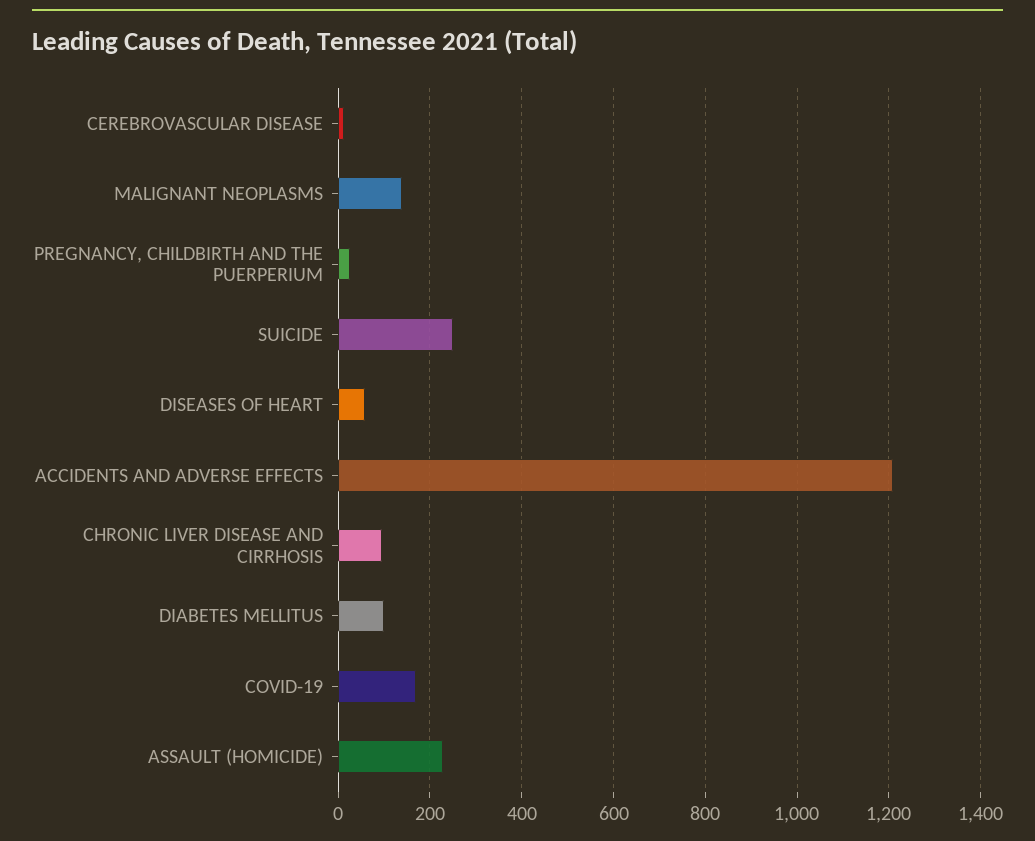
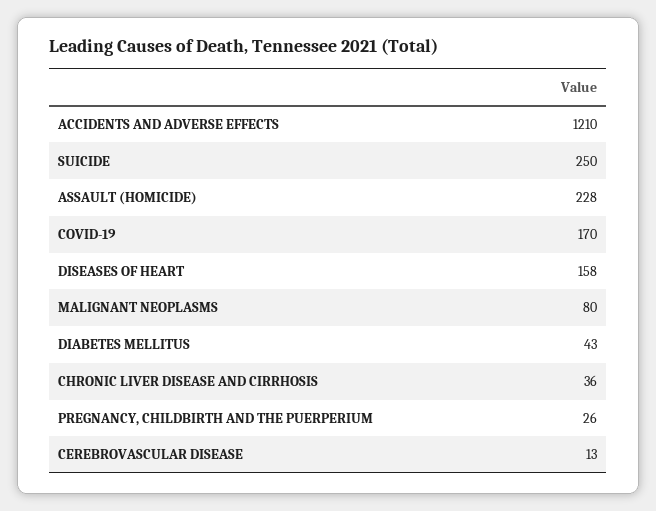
MALIGNANT NEOPLASMS: 140 -> 80
DISEASES OF HEART: 60 -> 158
CHRONIC LIVER DISEASE AND CIRRHOSIS: 100 -> 36
DIABETES MELLITUS: 100 -> 43

